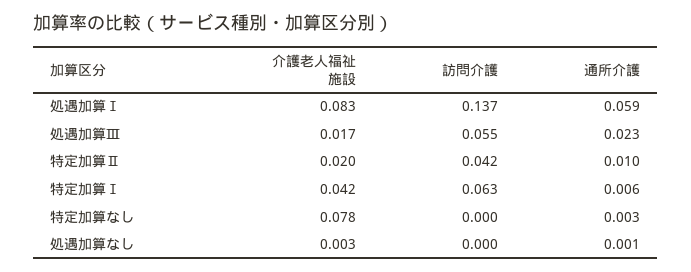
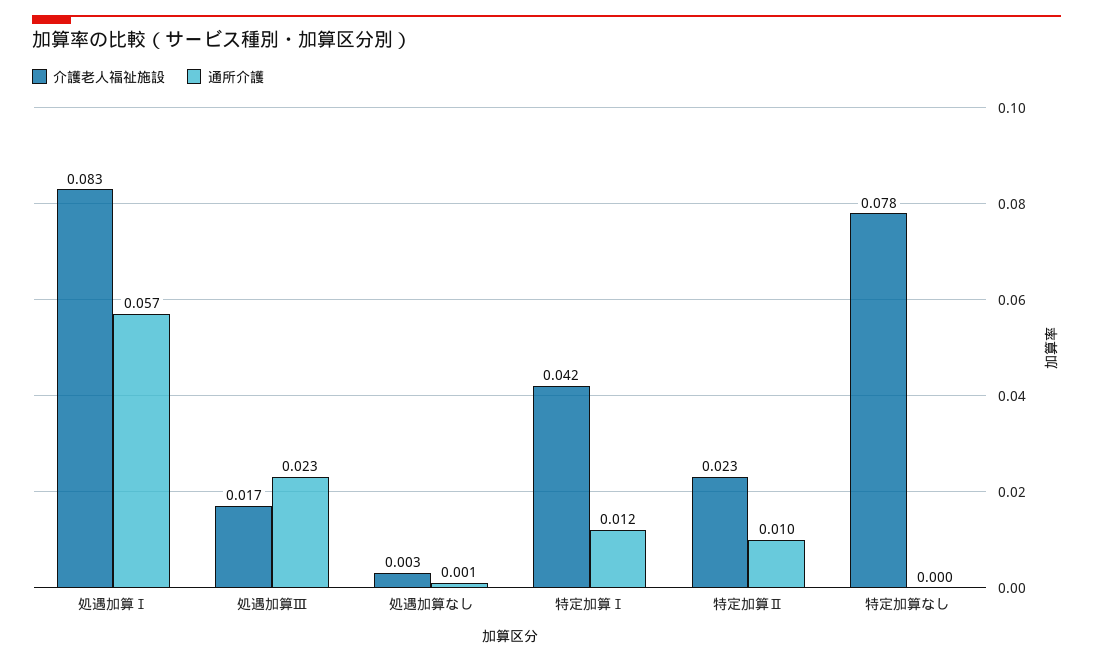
訪問介護, 処遇加算Ⅰ: 0.137 -> none
通所介護, 処遇加算Ⅰ: 0.059 -> 0.057
訪問介護, 処遇加算Ⅲ: 0.055 -> none
介護老人福祉施設, 特定加算Ⅱ: 0.02 -> 0.023
訪問介護, 特定加算Ⅱ: 0.042 -> none
訪問介護, 特定加算Ⅰ: 0.063 -> none
通所介護, 特定加算Ⅰ: 0.006 -> 0.012
訪問介護, 特定加算なし: 0 -> none
通所介護, 特定加算なし: 0.003 -> 0
訪問介護, 処遇加算なし: 0 -> none

